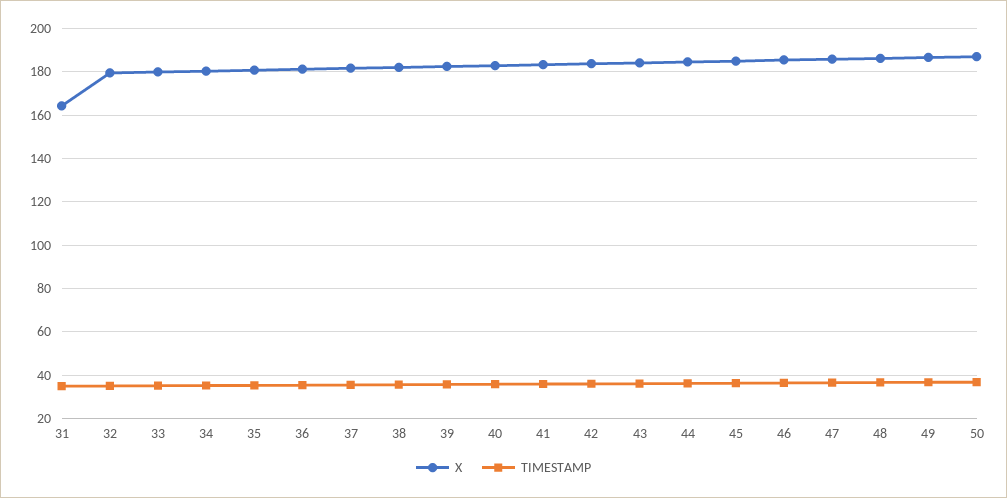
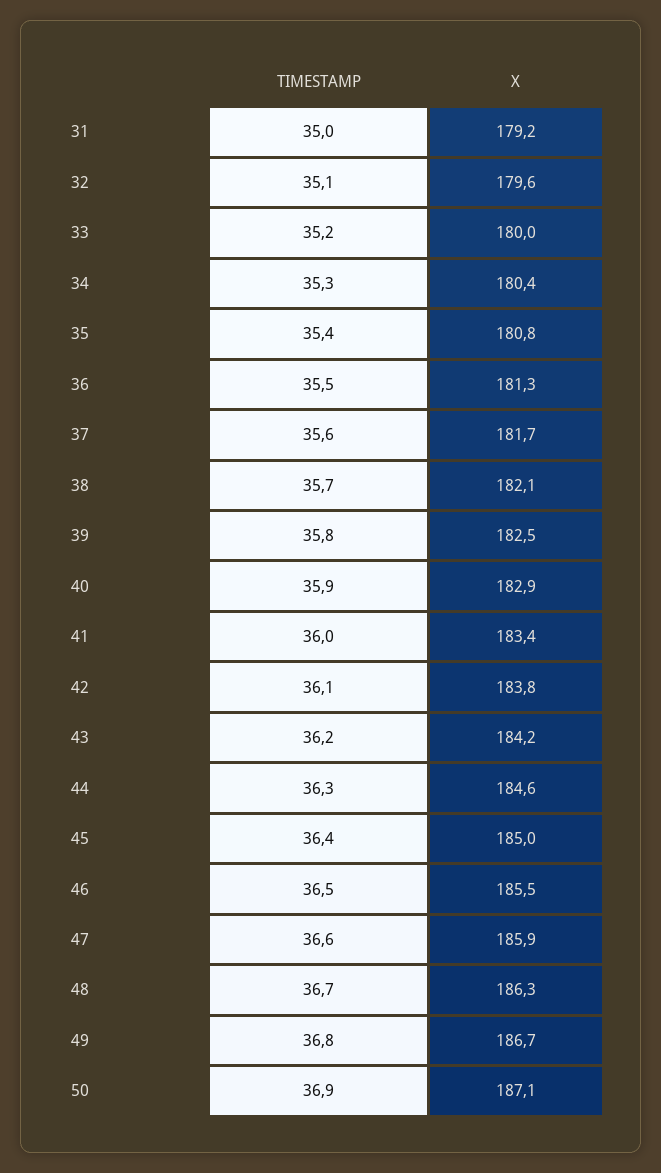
X, 31: 165 -> 179.2

